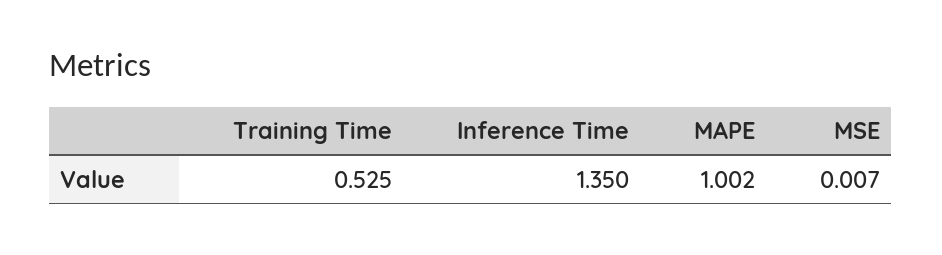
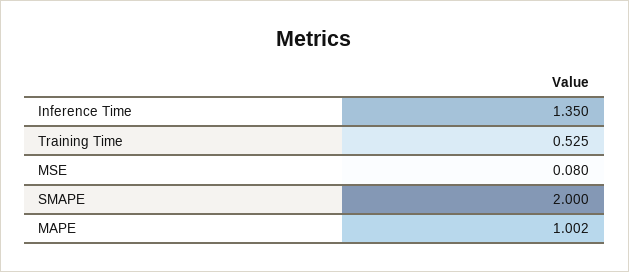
MSE: 0.007 -> 0.08
SMAPE: none -> 2

